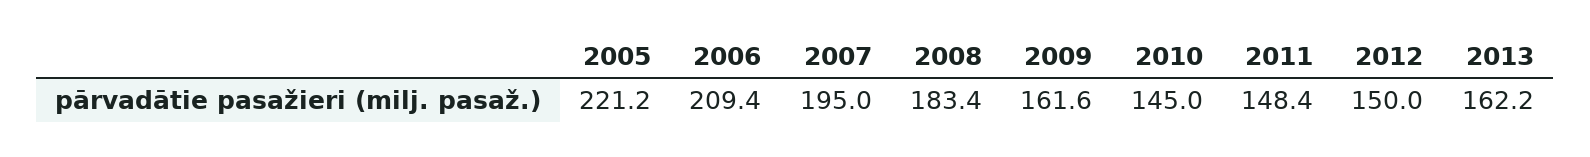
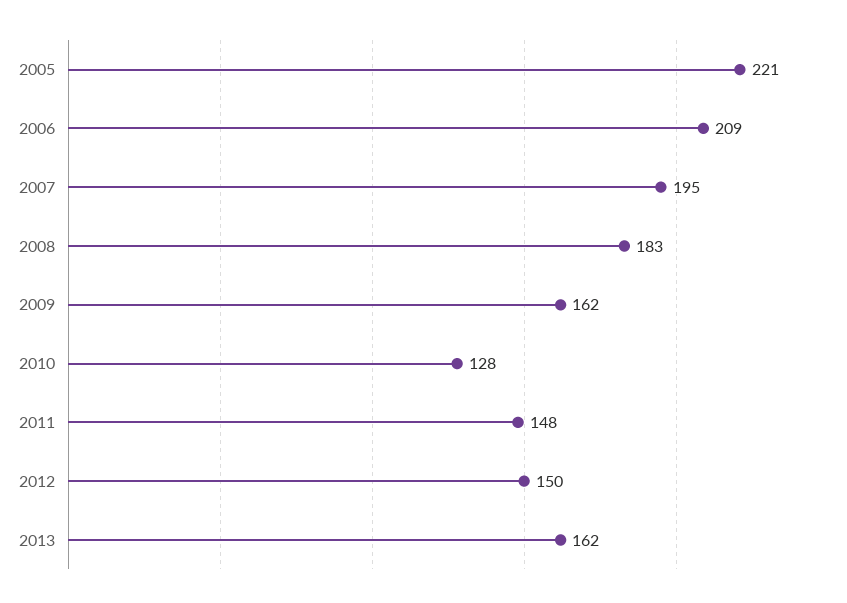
2010: 145 -> 128

